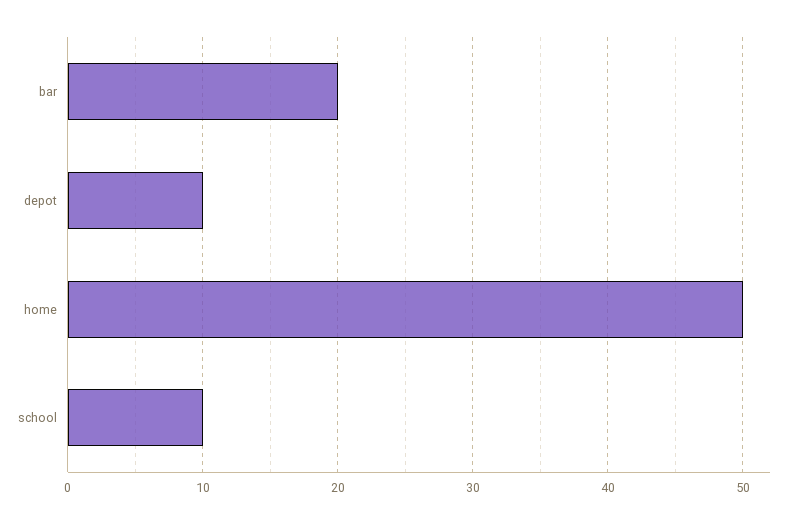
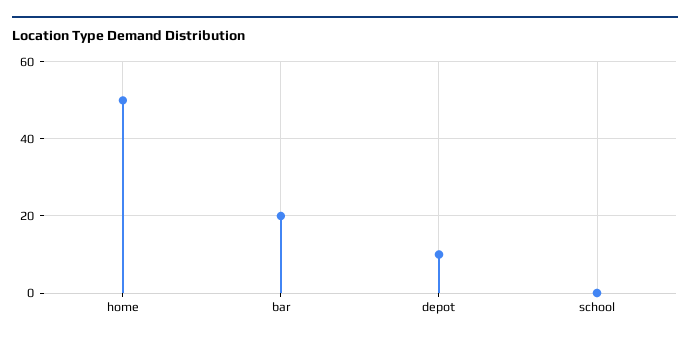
school: 10 -> 0

